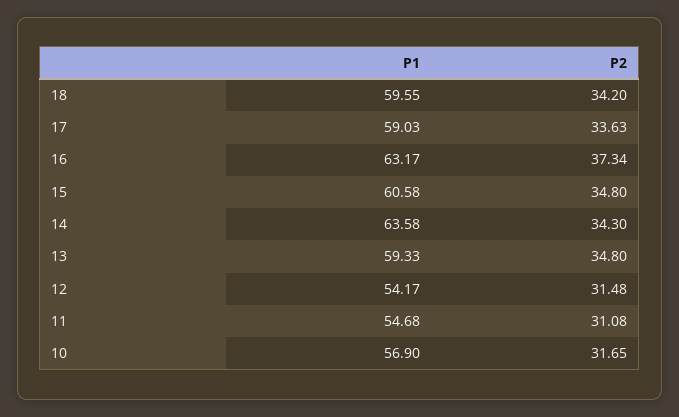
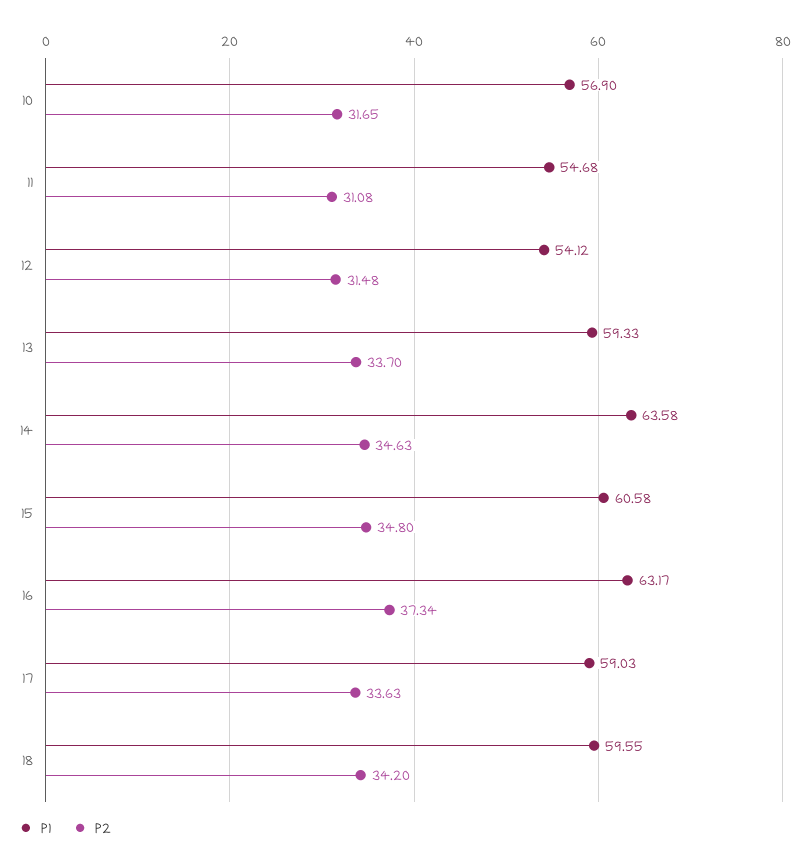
P2, 14: 34.3 -> 34.63
P2, 13: 34.8 -> 33.7
P1, 12: 54.17 -> 54.12

